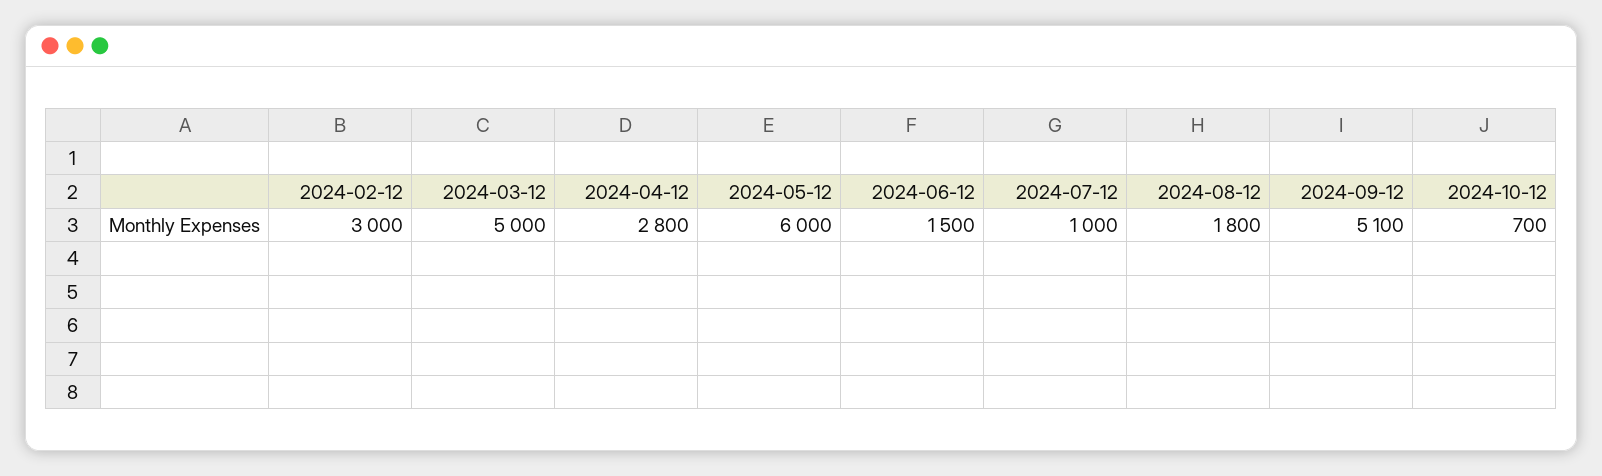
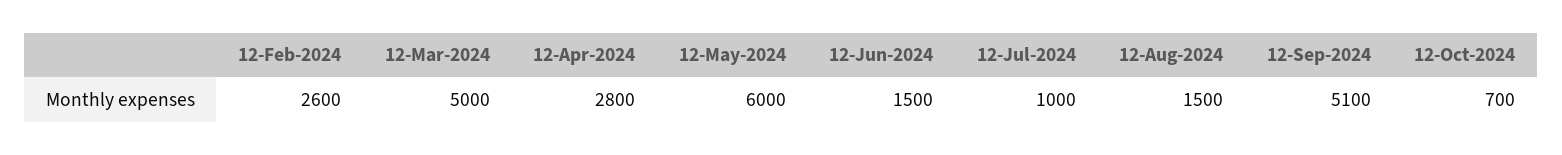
2024-02-12: 3000 -> 2600
2024-08-12: 1800 -> 1500

